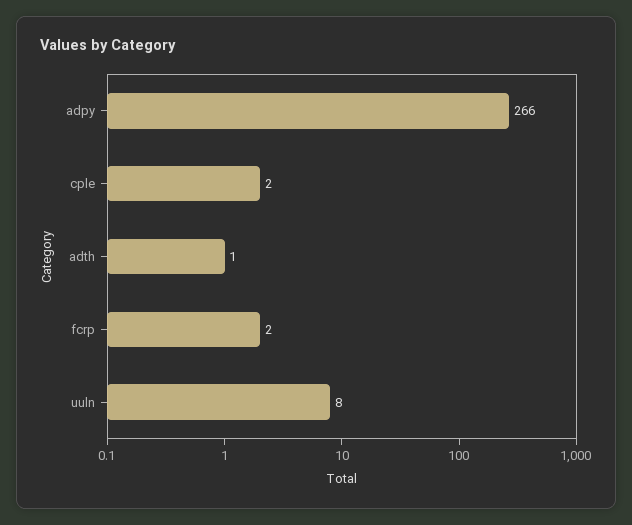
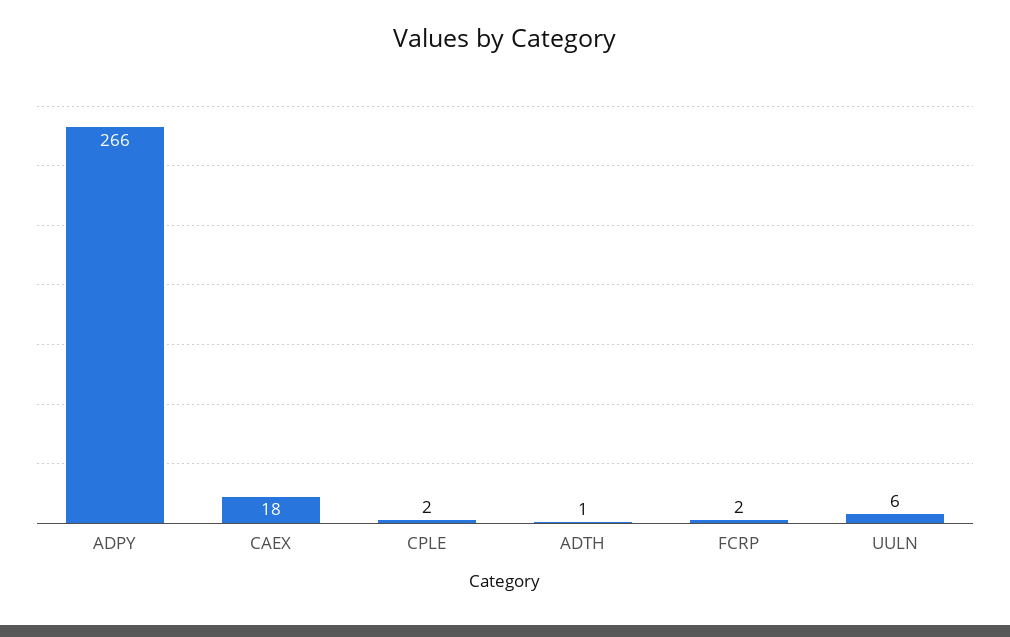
uuln: 8 -> 6
CAEX: none -> 18

